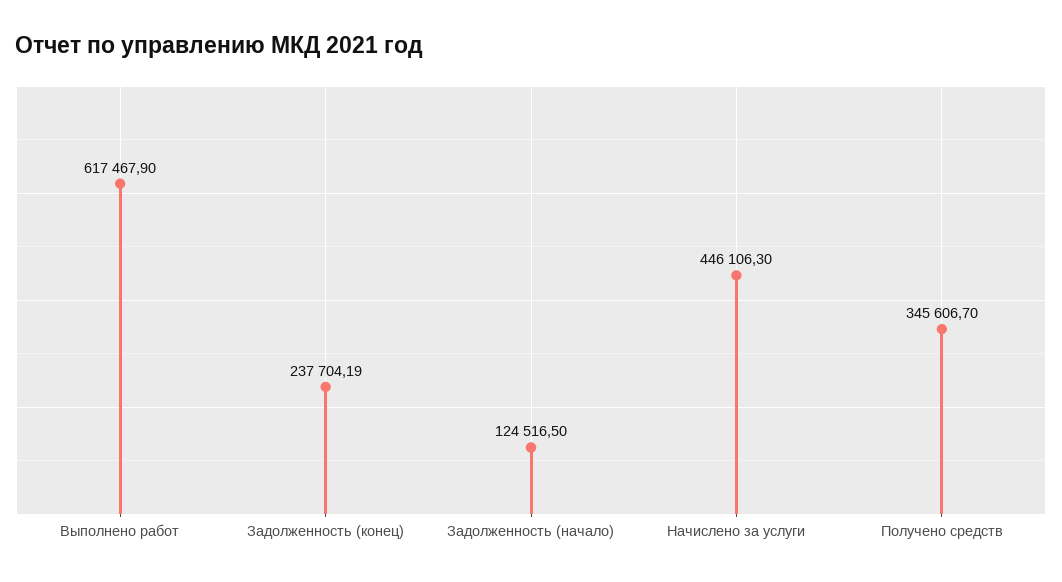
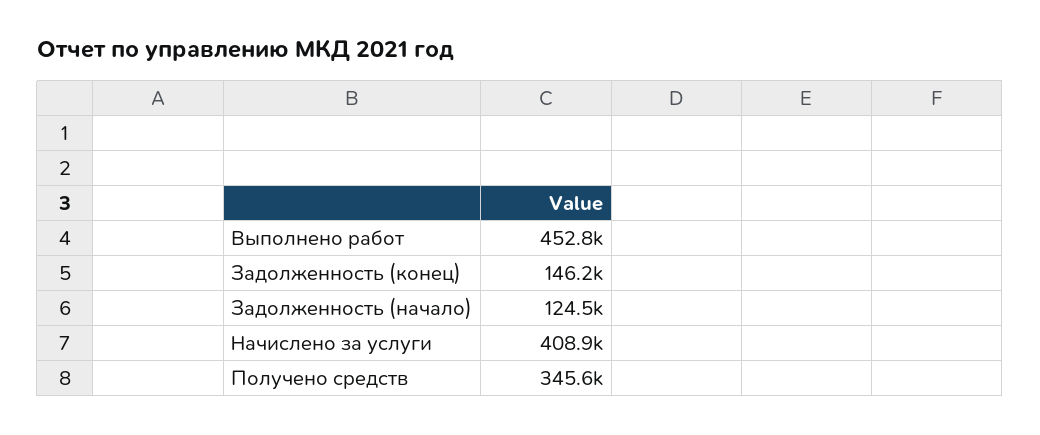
Выполнено работ: 617467.9 -> 452800
Задолженность (конец): 237704.19 -> 146200
Начислено за услуги: 446106.3 -> 408900

